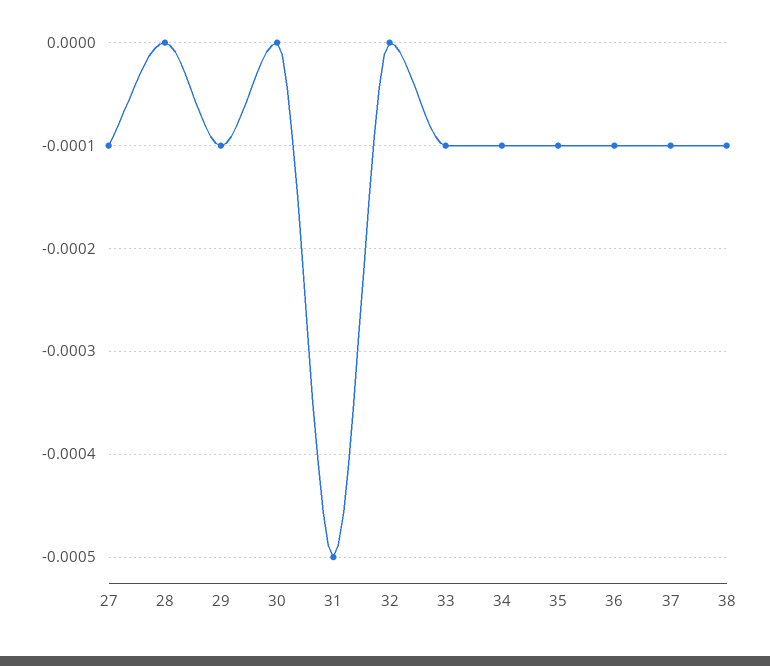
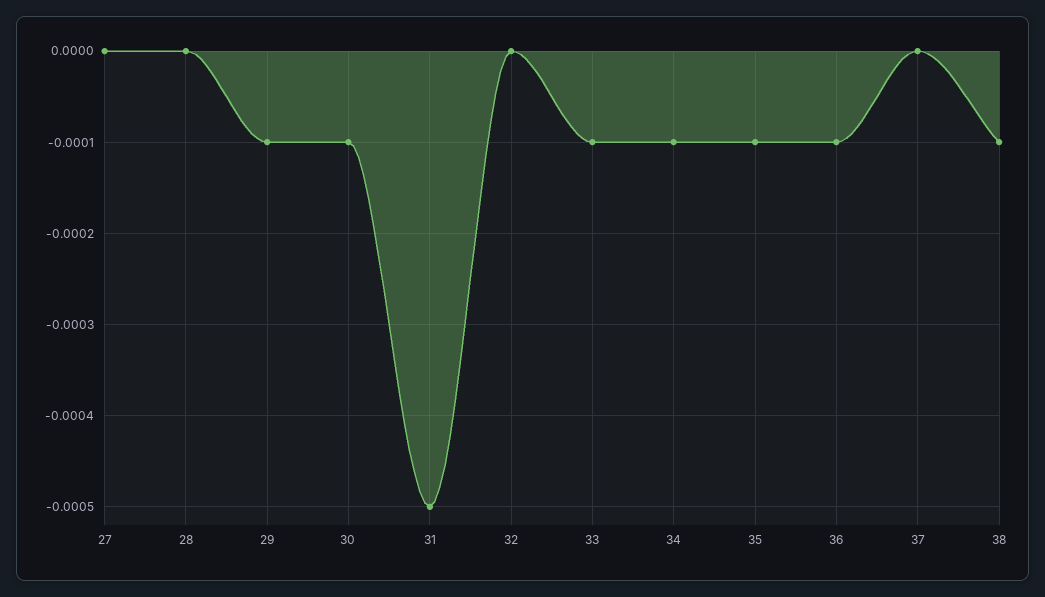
27: -0.0001 -> 0
30: 0 -> -0.0001
37: -0.0001 -> 0

